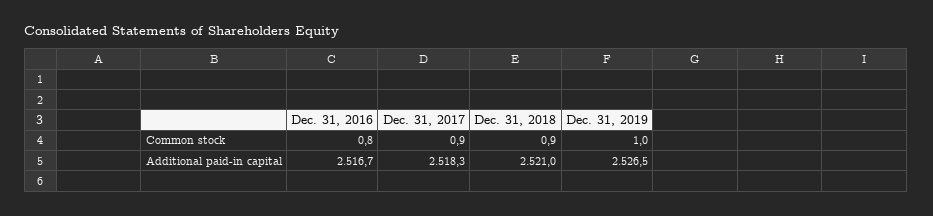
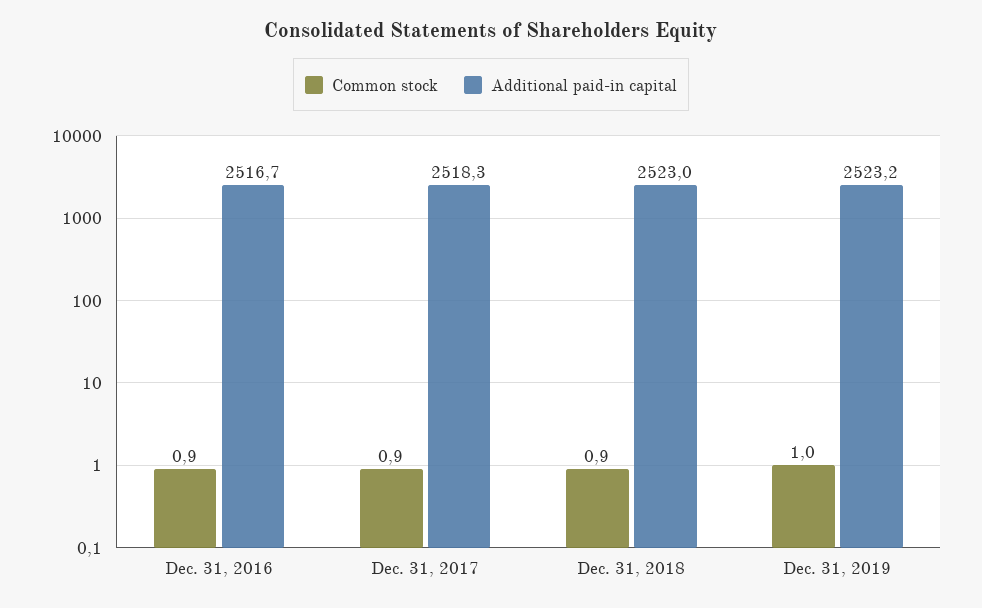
Common stock, Dec. 31, 2016: 0.8 -> 0.9
Additional paid-in capital, Dec. 31, 2018: 2521 -> 2523
Additional paid-in capital, Dec. 31, 2019: 2526.5 -> 2523.2

